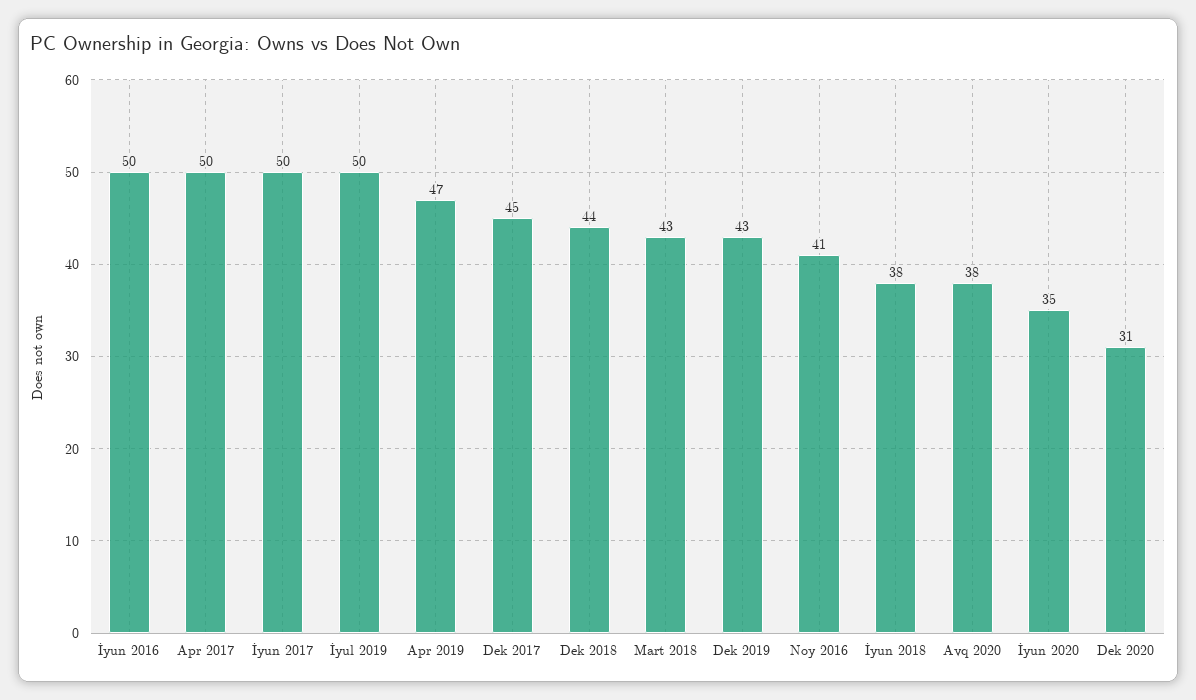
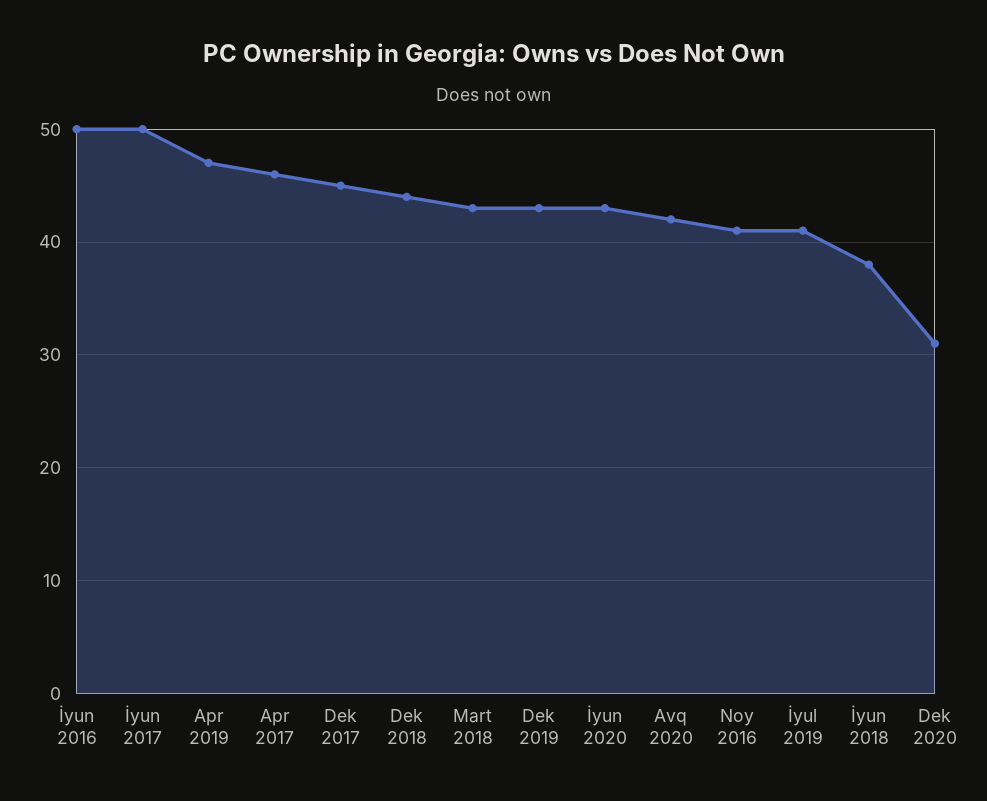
Apr 2017: 50 -> 46
İyul 2019: 50 -> 41
Avq 2020: 38 -> 42
İyun 2020: 35 -> 43

